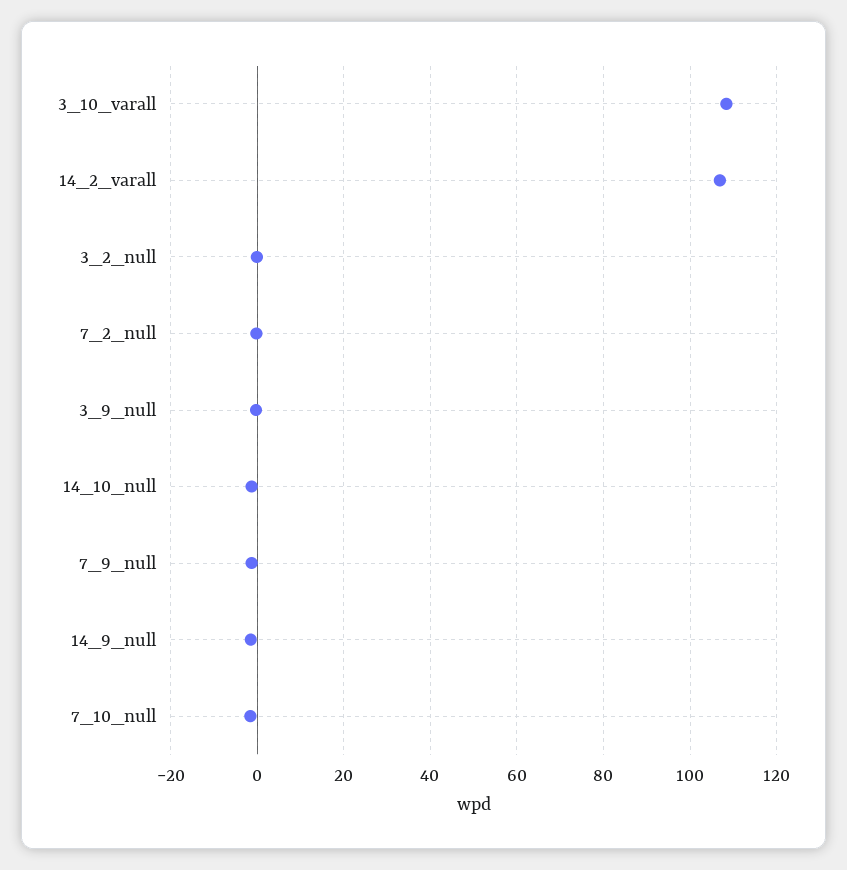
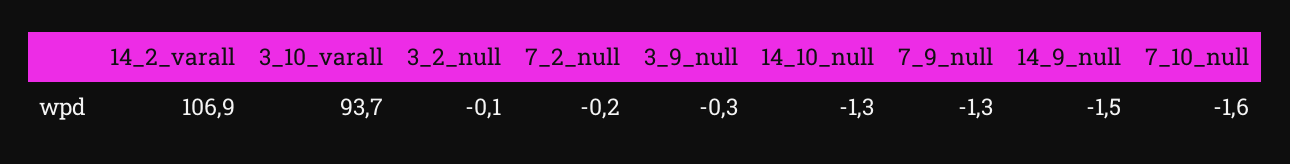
3_10_varall: 108 -> 93.7

